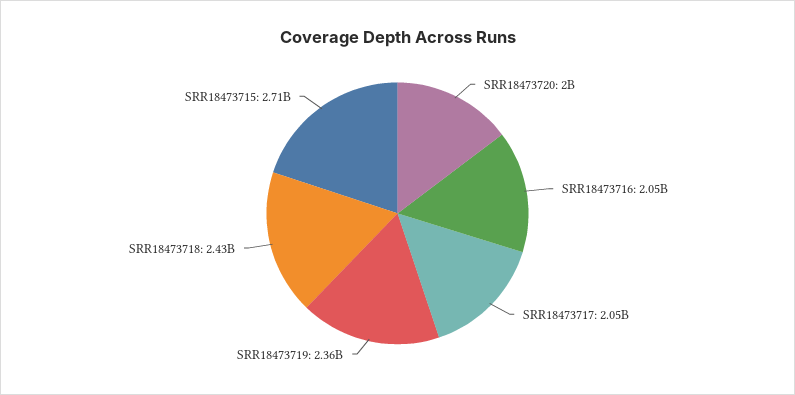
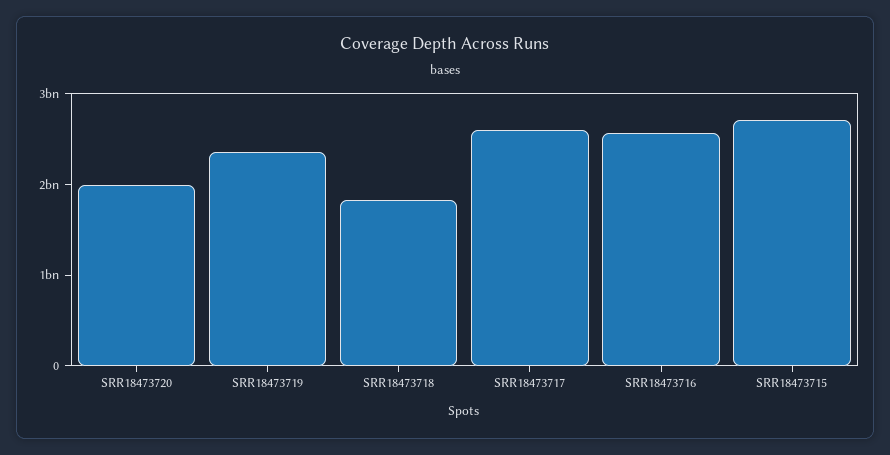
SRR18473716: 2050000000 -> 2600000000
SRR18473717: 2050000000 -> 2600000000
SRR18473718: 2430000000 -> 1800000000

